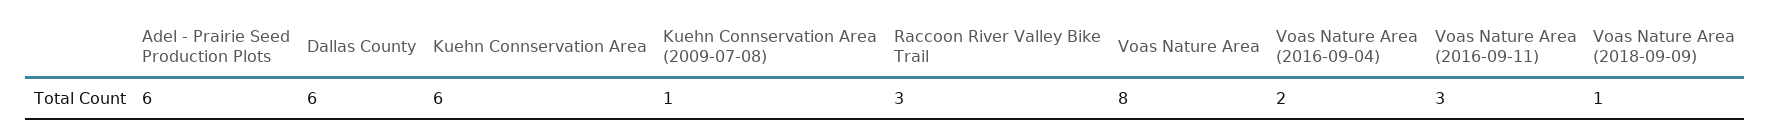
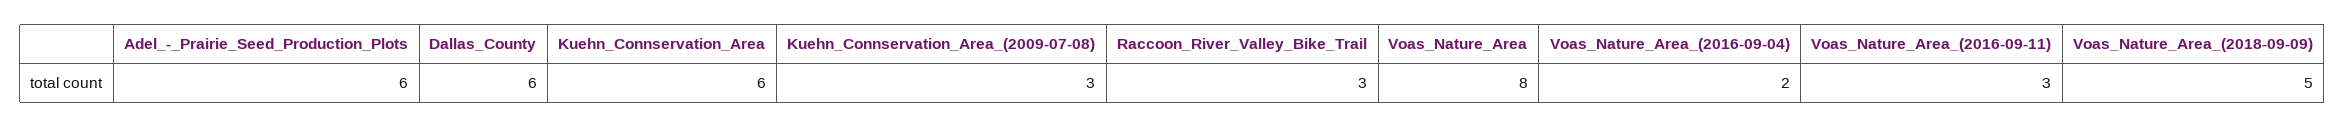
Kuehn Connservation Area (2009-07-08): 1 -> 3
Voas Nature Area (2018-09-09): 1 -> 5

